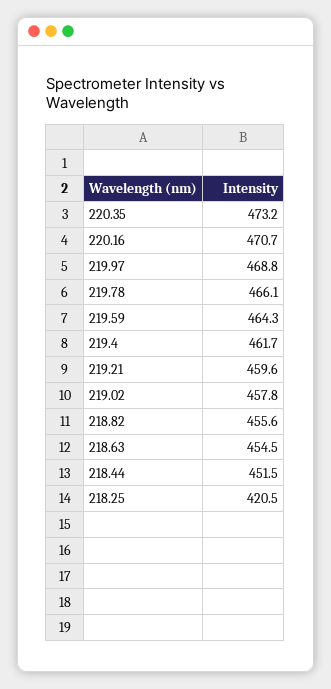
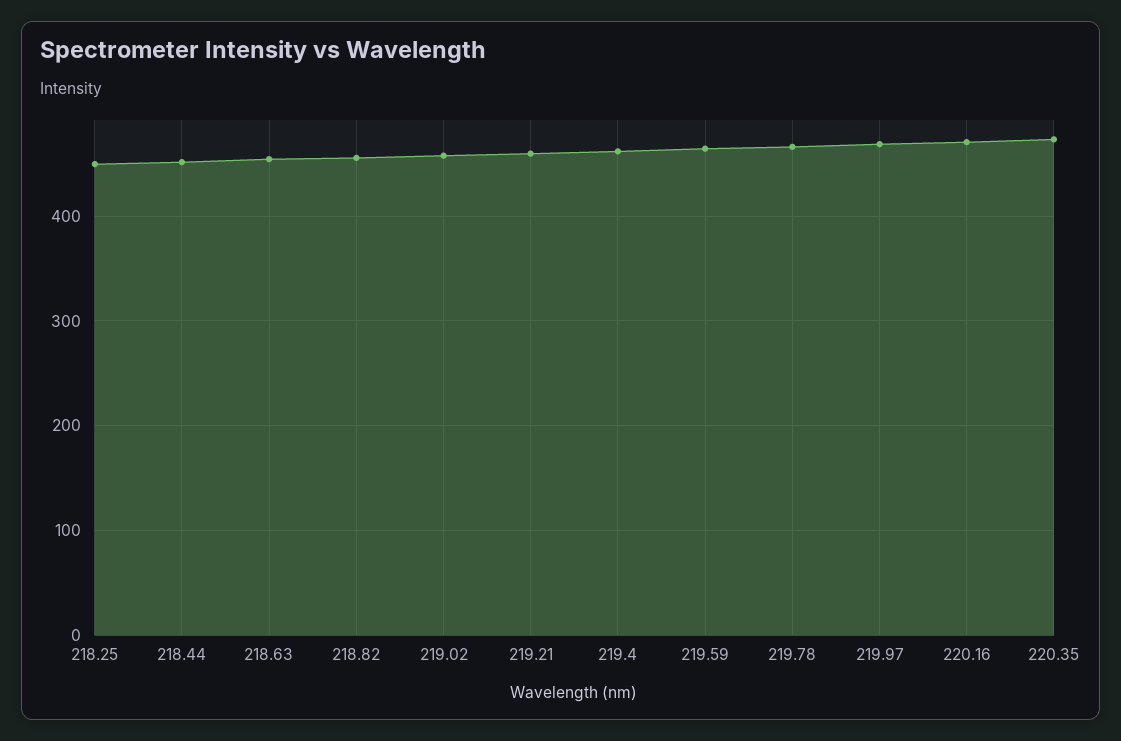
218.25: 420.5 -> 450

